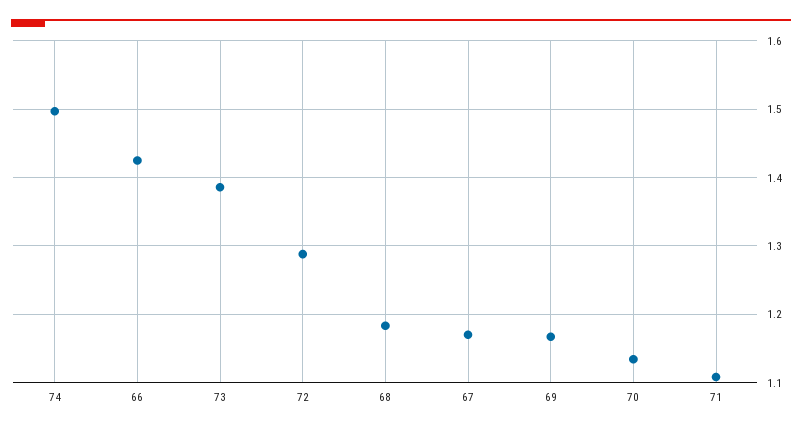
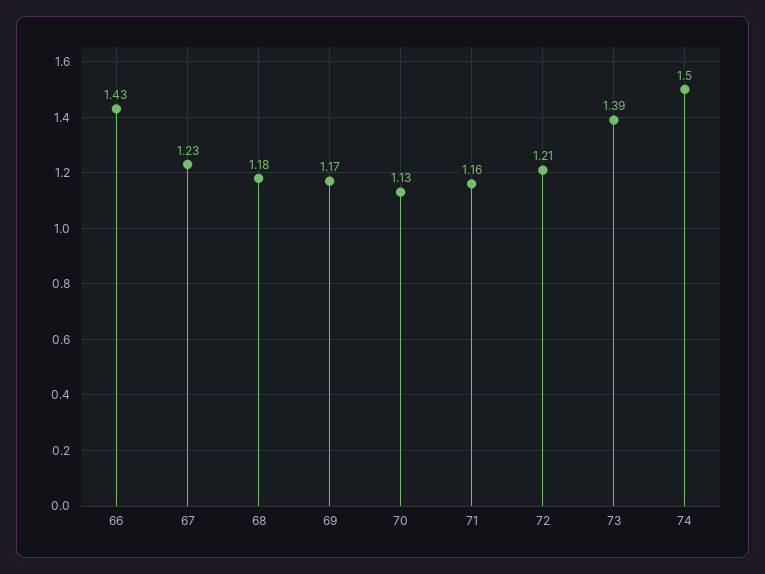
72: 1.29 -> 1.21
67: 1.17 -> 1.23
71: 1.11 -> 1.16

